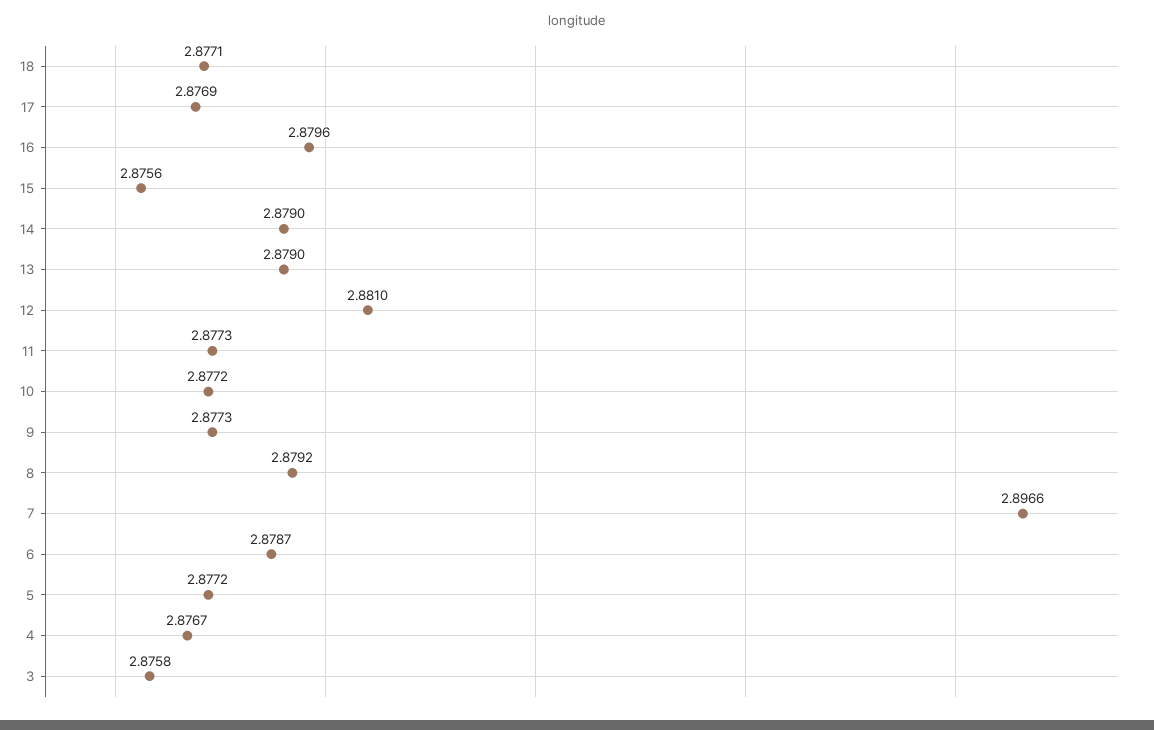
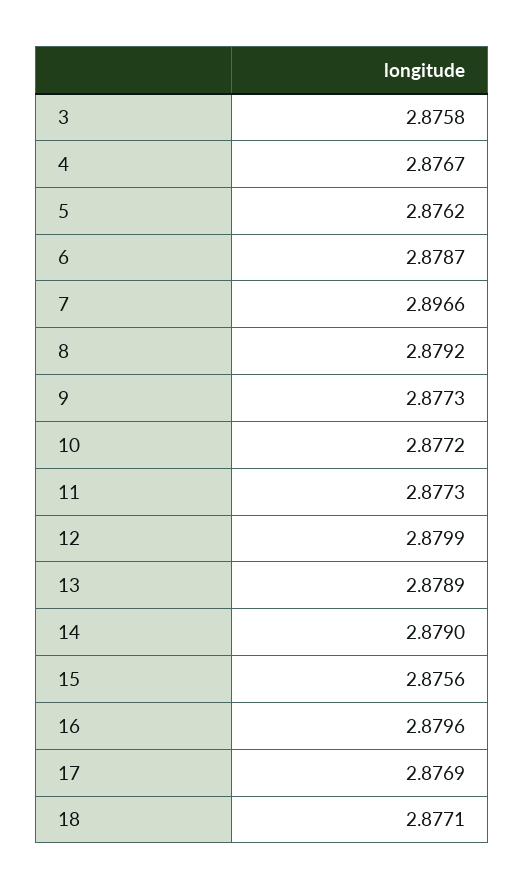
13: 2.879 -> 2.8789
12: 2.881 -> 2.8799
5: 2.8772 -> 2.8762

